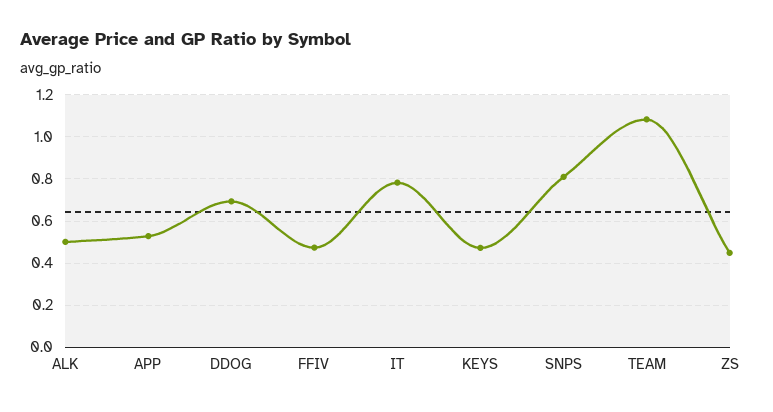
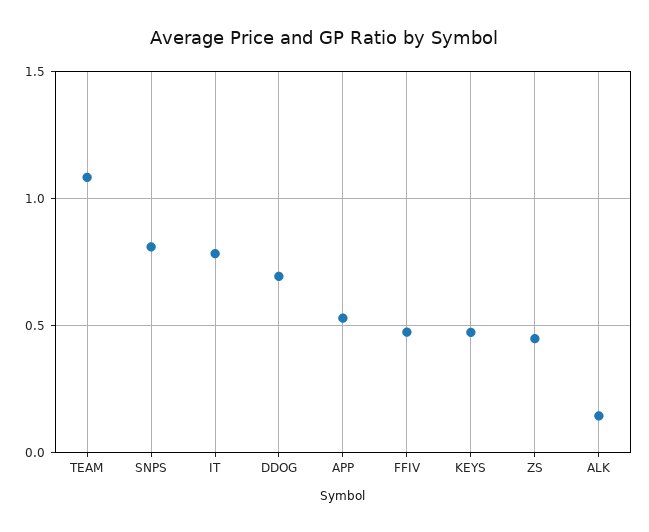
ALK: 0.5 -> 0.15

